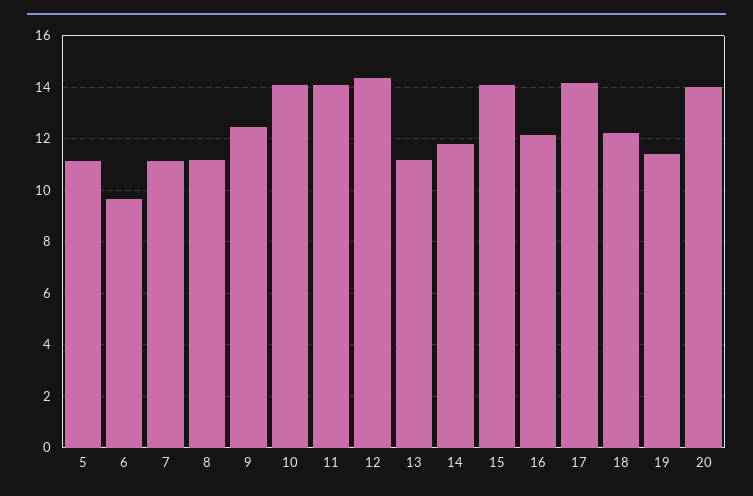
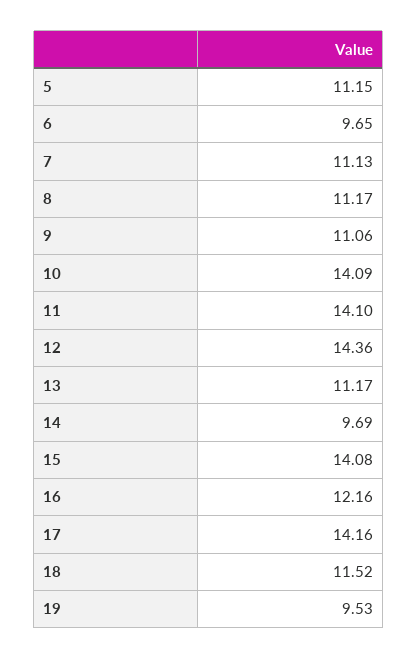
9: 12.5 -> 11.06
14: 11.75 -> 9.69
18: 12.25 -> 11.52
19: 11.5 -> 9.53
20: 14 -> none

